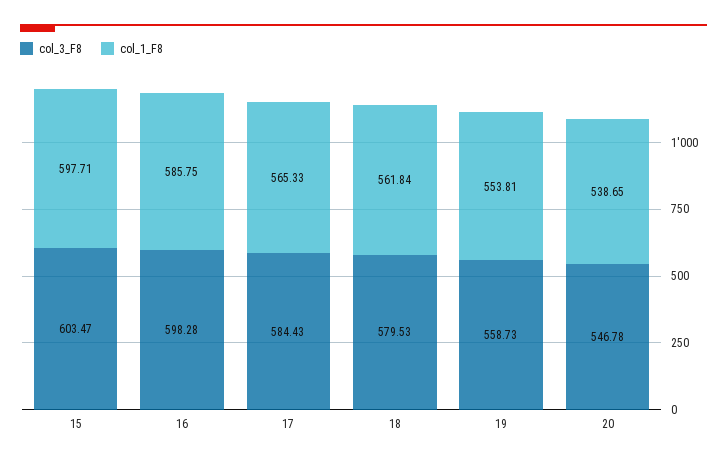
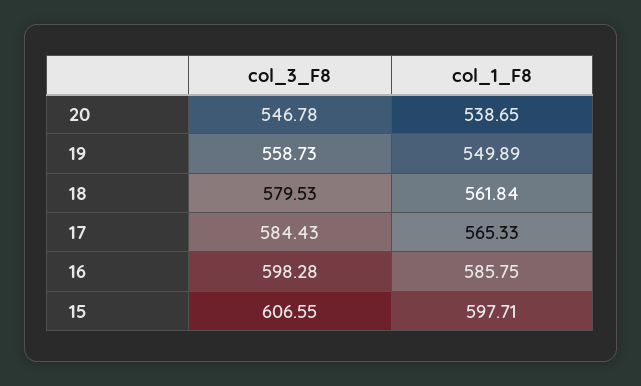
col_3_F8, 15: 603.47 -> 606.55
col_1_F8, 19: 553.81 -> 549.89

